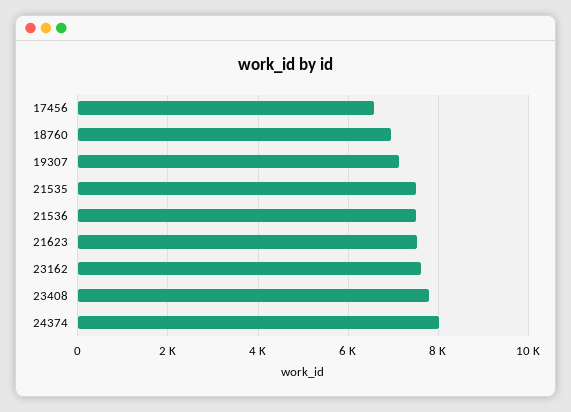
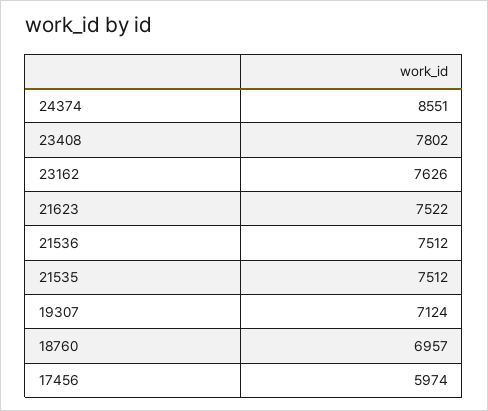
17456: 6600 -> 5974
24374: 8000 -> 8551

